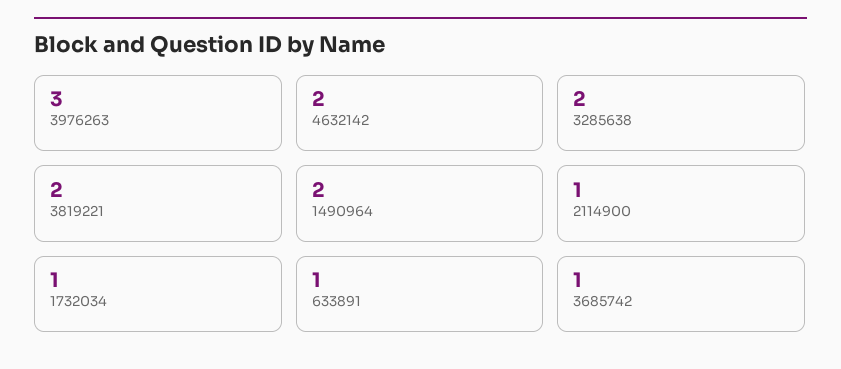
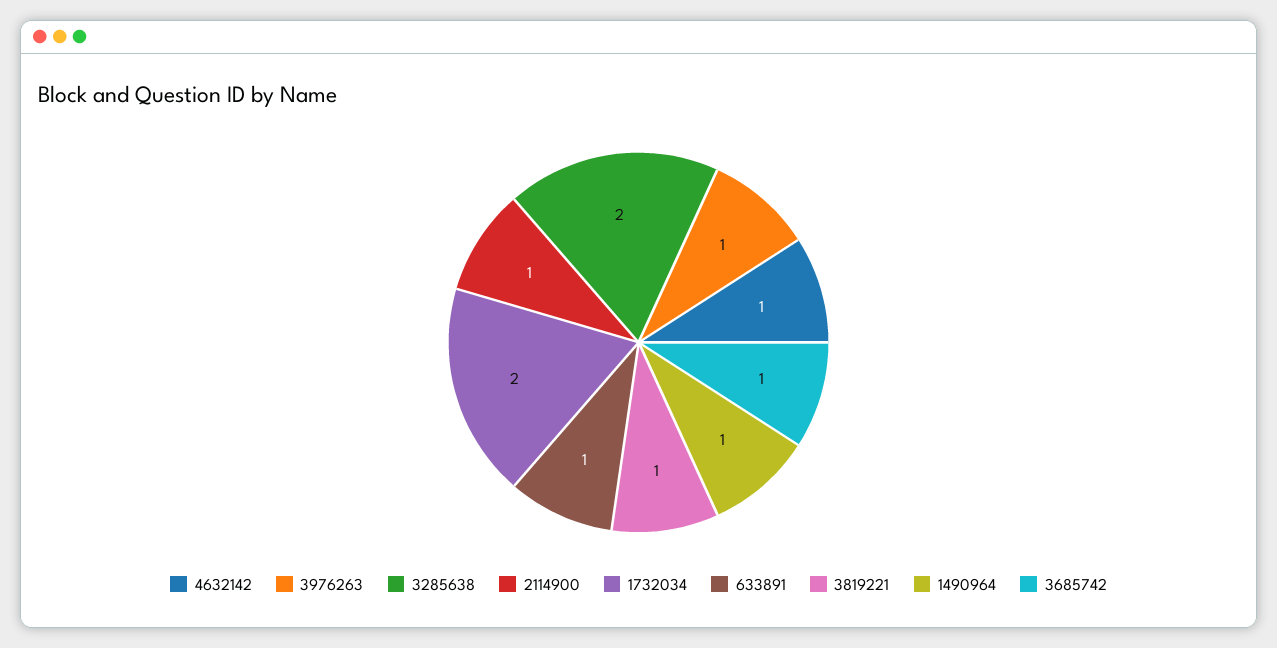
3976263: 3 -> 1
4632142: 2 -> 1
3819221: 2 -> 1
1490964: 2 -> 1
1732034: 1 -> 2

